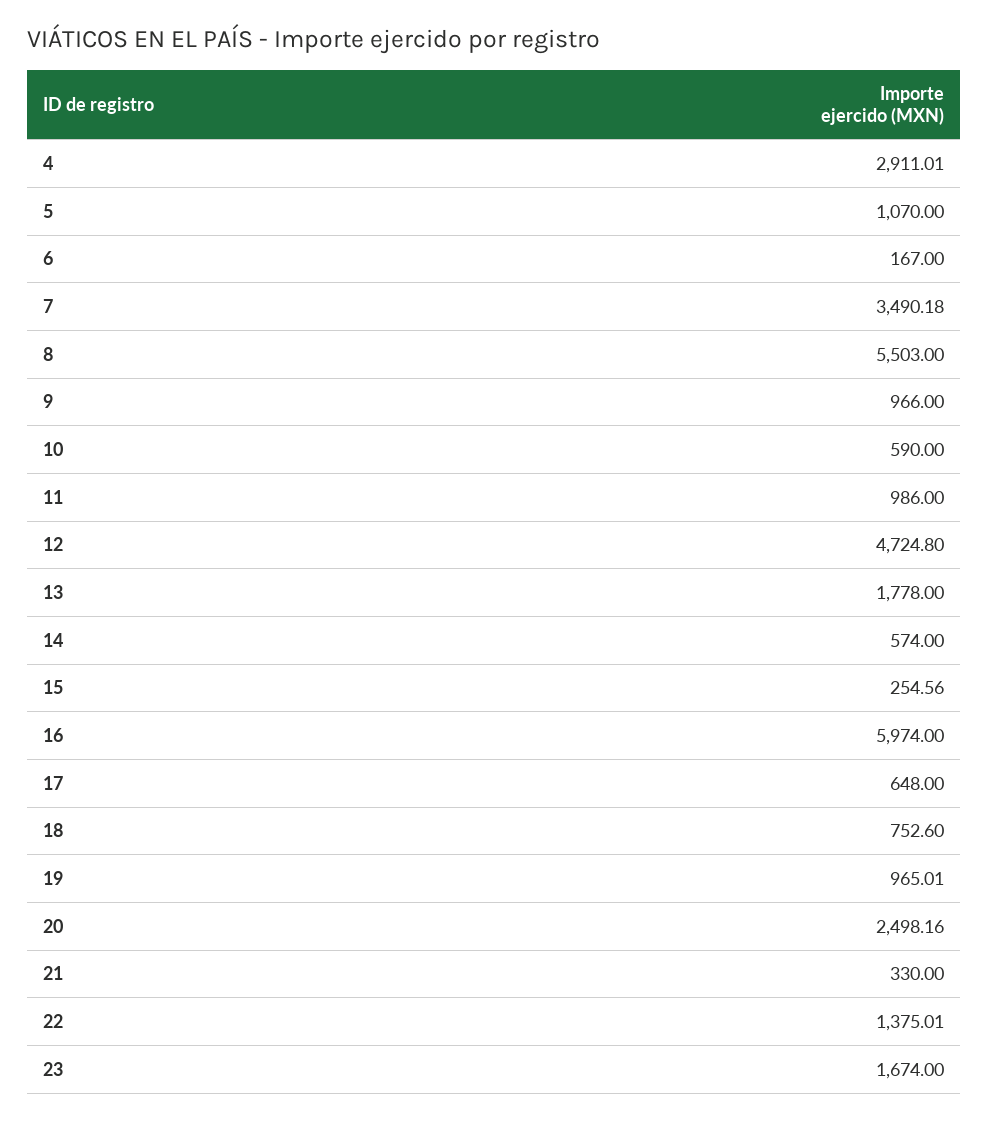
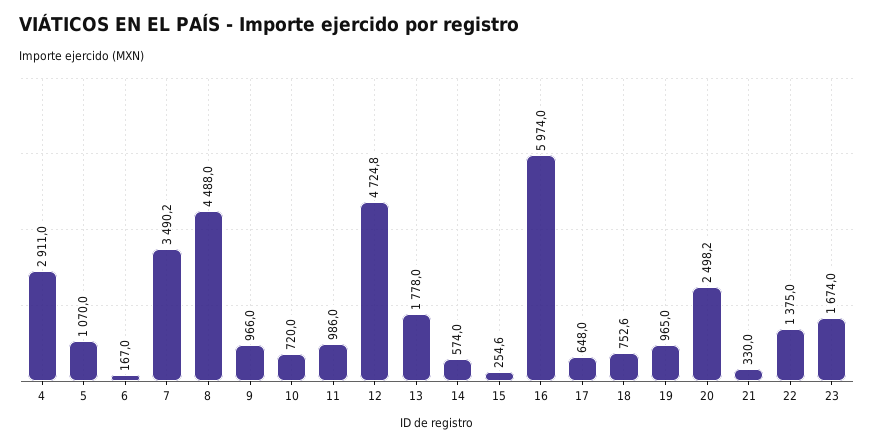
8: 5503 -> 4488
10: 590 -> 720

